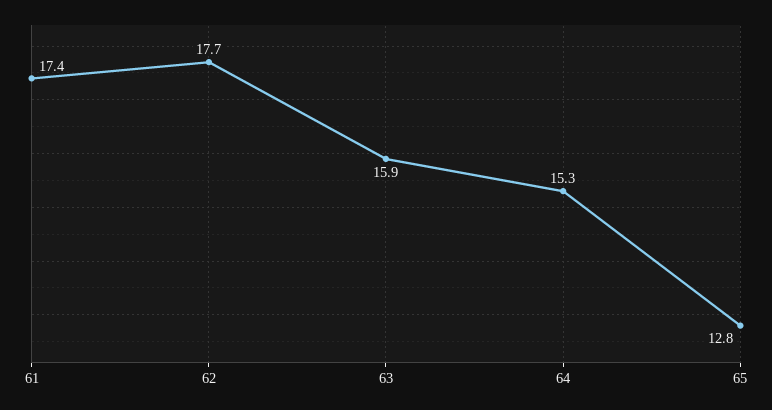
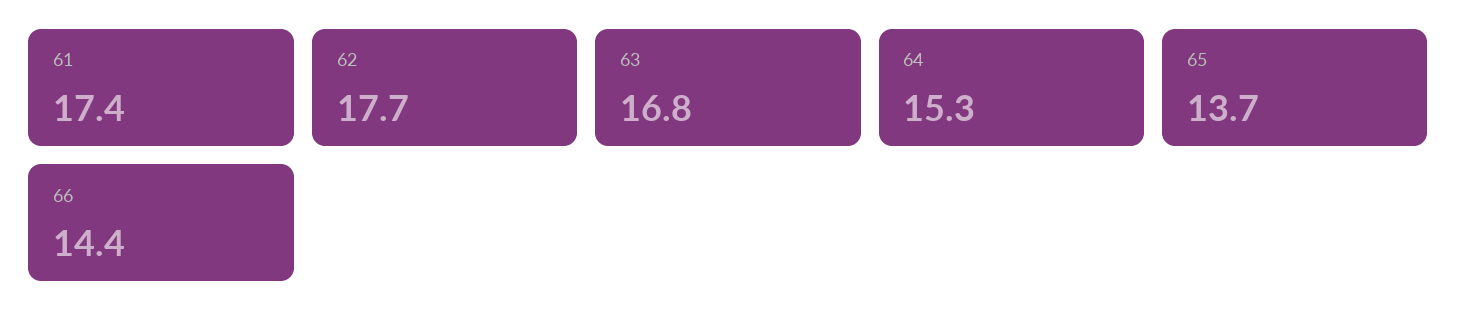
63: 15.9 -> 16.8
65: 12.8 -> 13.7
66: none -> 14.4

